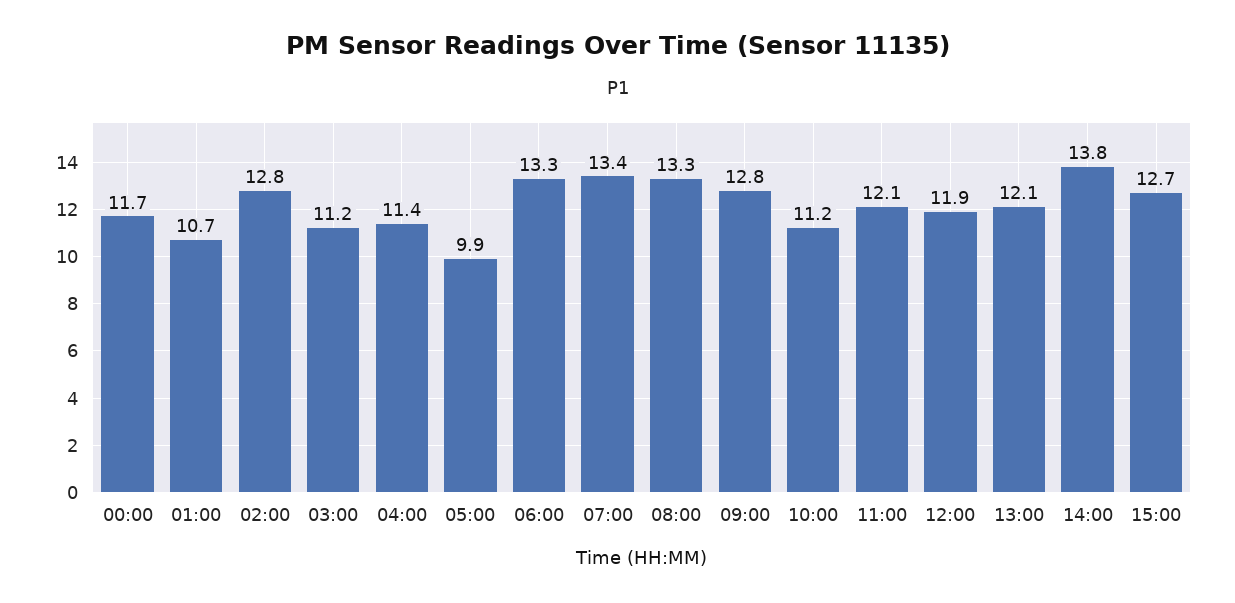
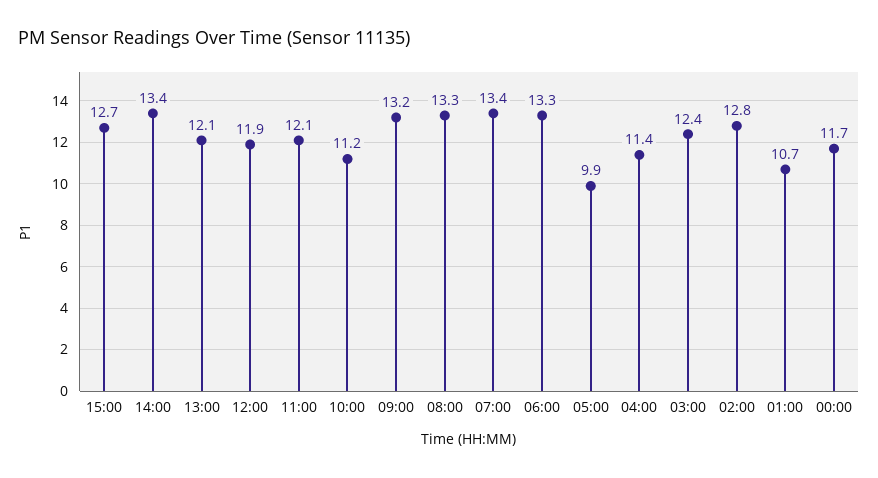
03:00: 11.2 -> 12.4
09:00: 12.8 -> 13.2
14:00: 13.8 -> 13.4

